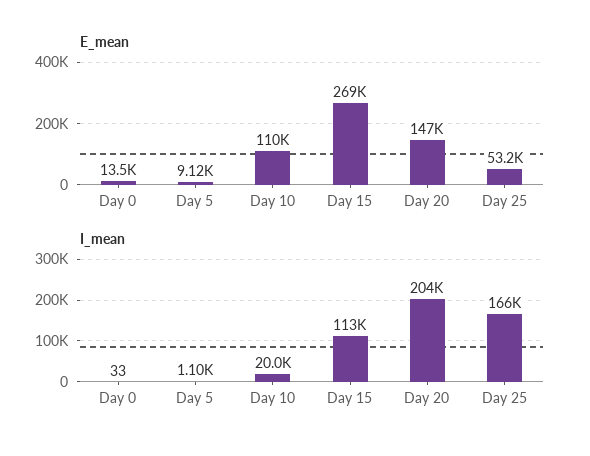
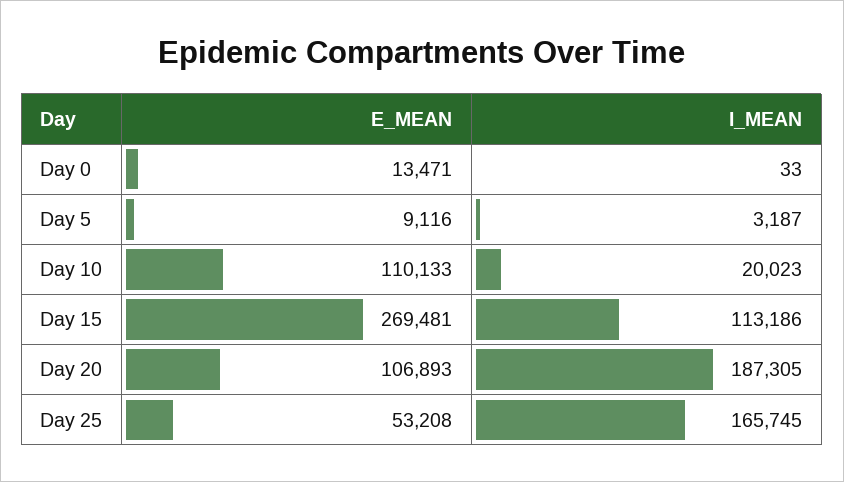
E_mean, Day 20: 147000 -> 106893
I_mean, Day 5: 1100 -> 3187
I_mean, Day 20: 204000 -> 187305

